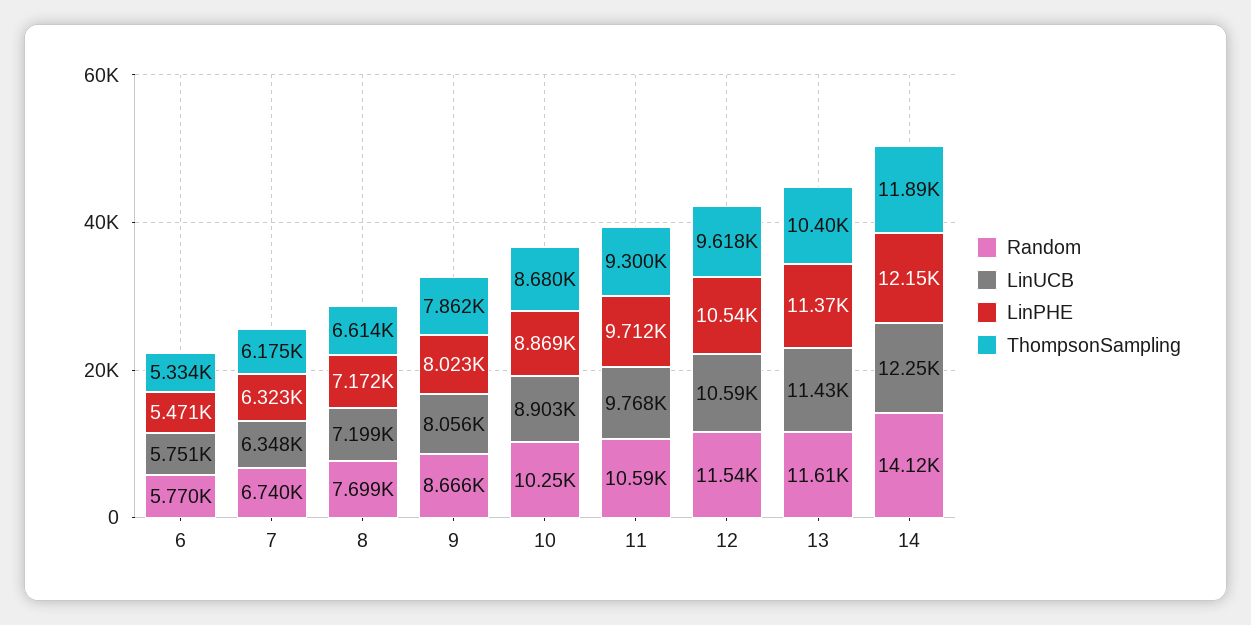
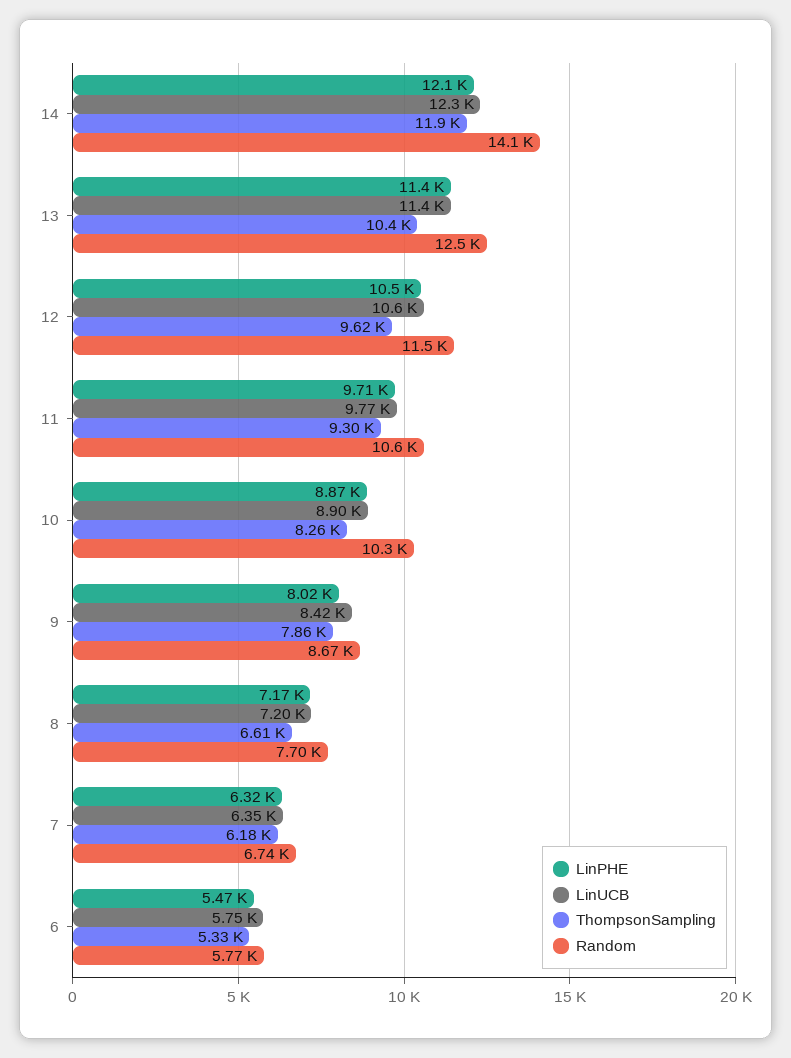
LinUCB, 9: 8056 -> 8420
ThompsonSampling, 10: 8680 -> 8260
Random, 13: 11610 -> 12500

